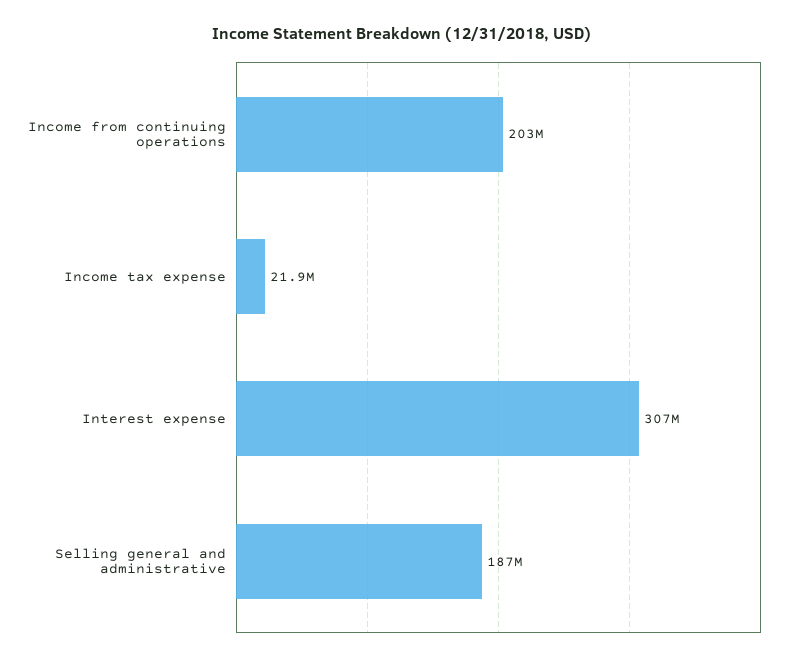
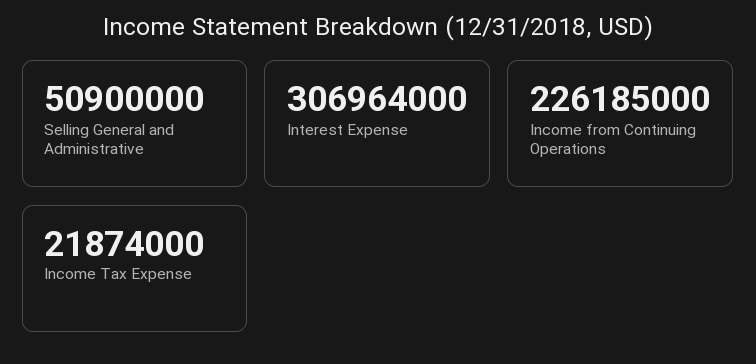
Income from continuing operations: 203000000 -> 226185000
Selling general and administrative: 187000000 -> 50900000

